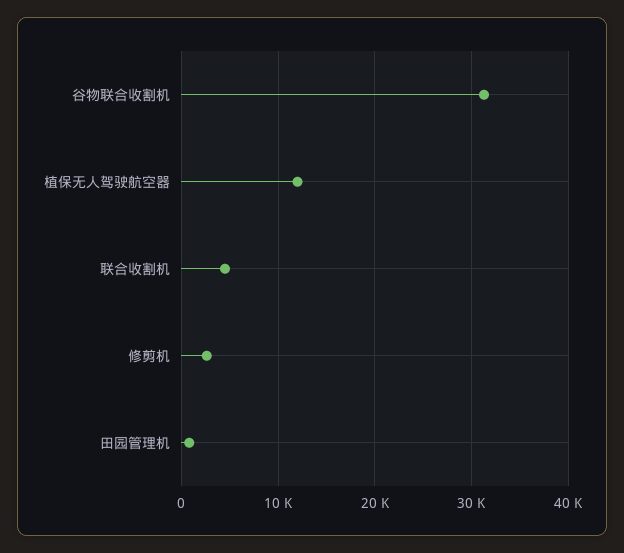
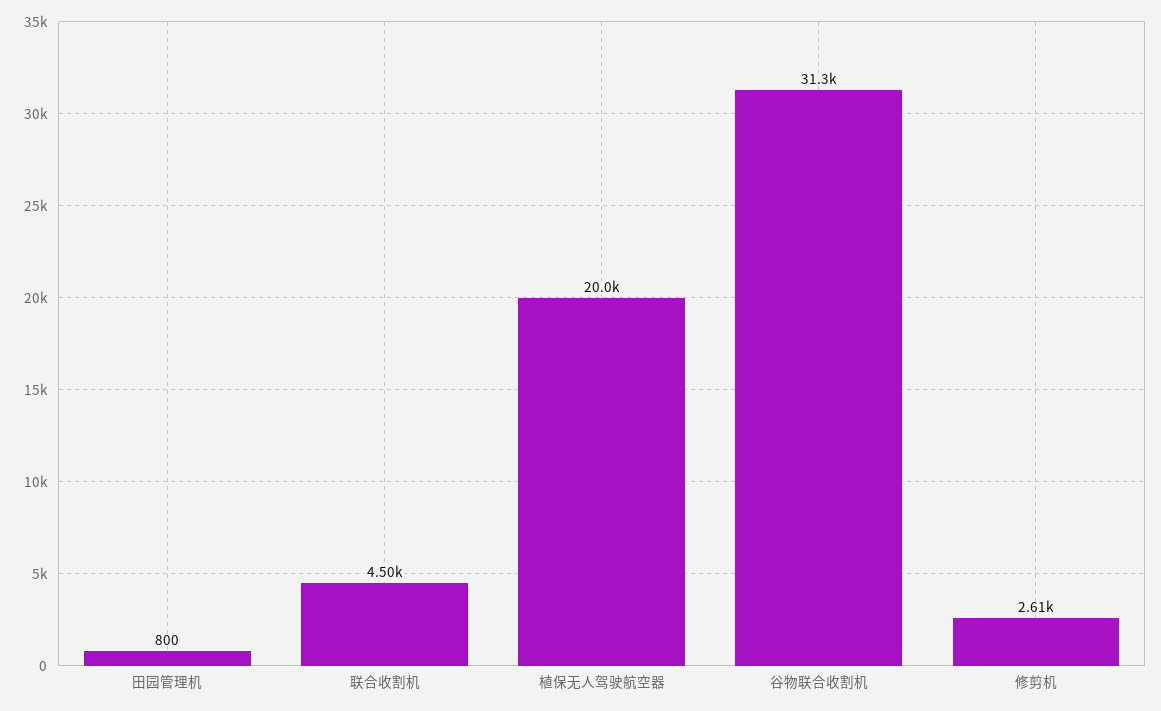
植保无人驾驶航空器: 12000 -> 20000

